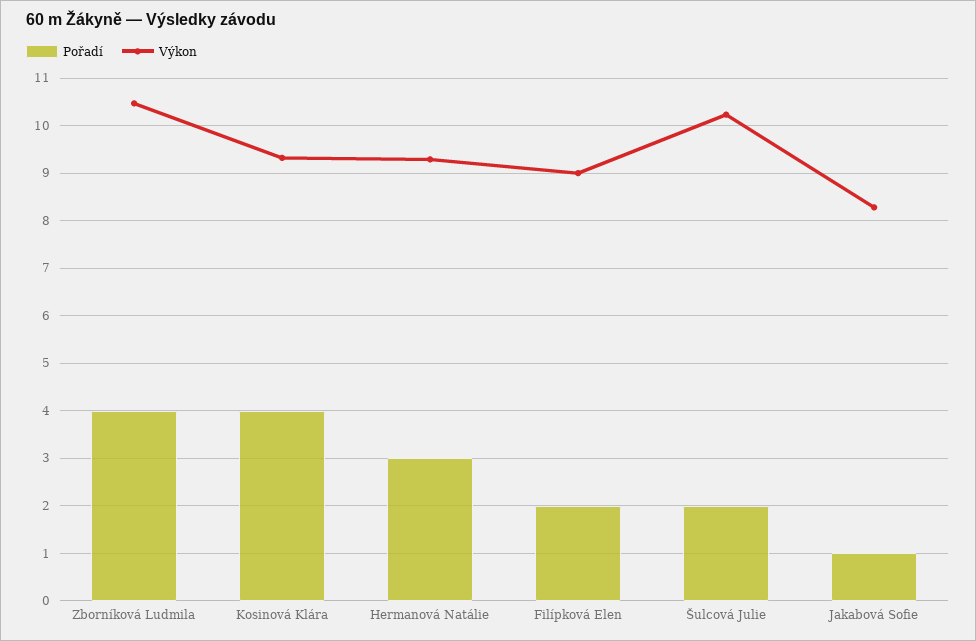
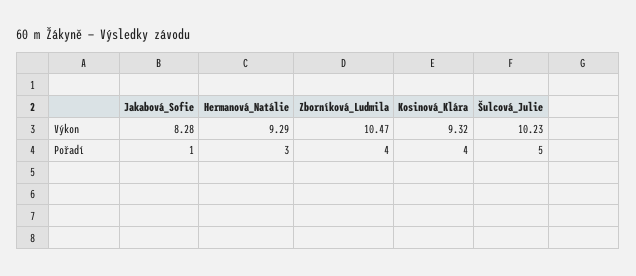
Pořadí, Filípková Elen: 2 -> none
Výkon, Filípková Elen: 9 -> none
Pořadí, Šulcová Julie: 2 -> 5

